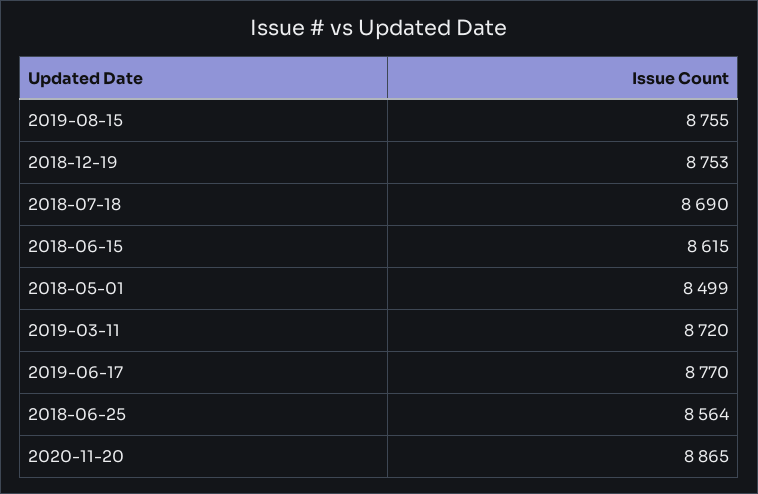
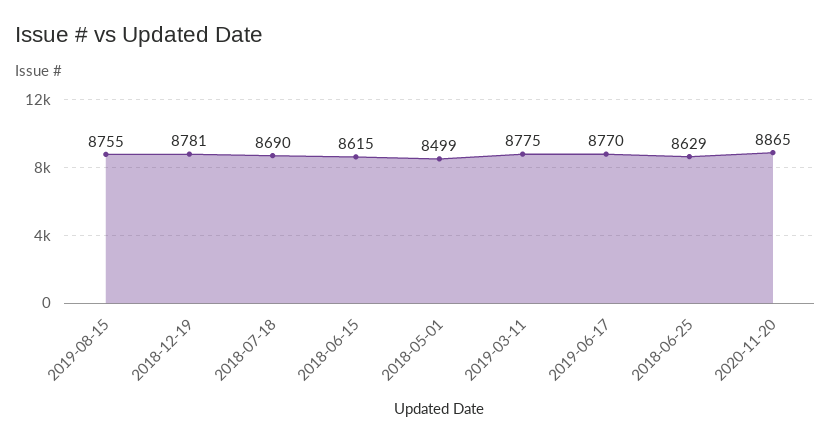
2018-12-19: 8753 -> 8781
2019-03-11: 8720 -> 8775
2018-06-25: 8564 -> 8629

